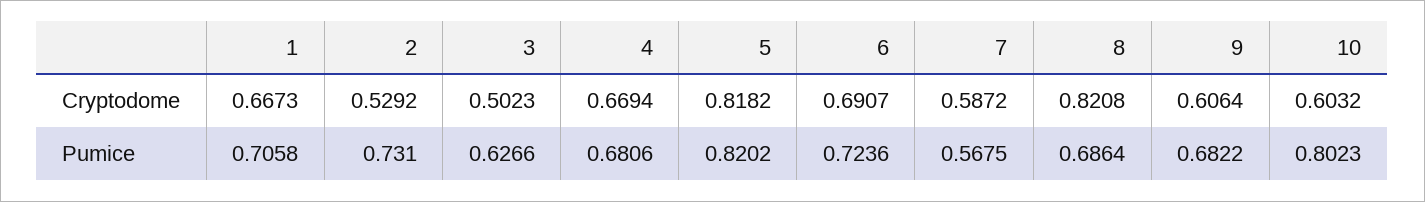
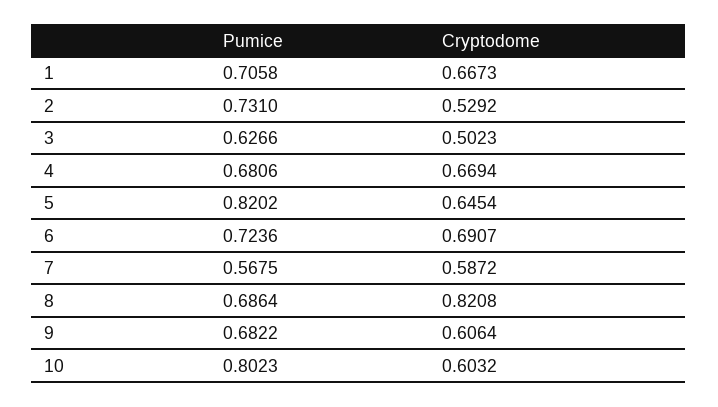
5, Cryptodome: 0.8182 -> 0.6454

